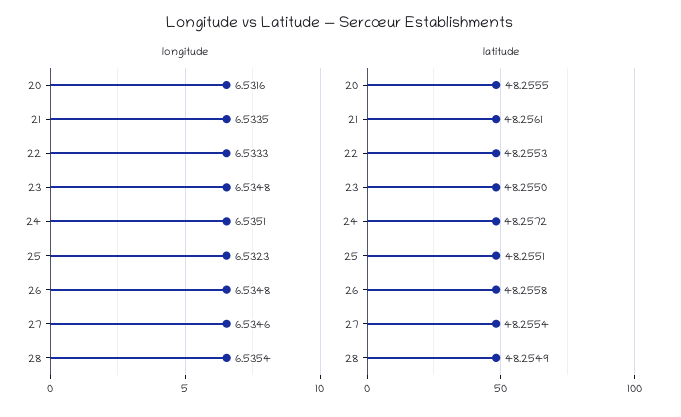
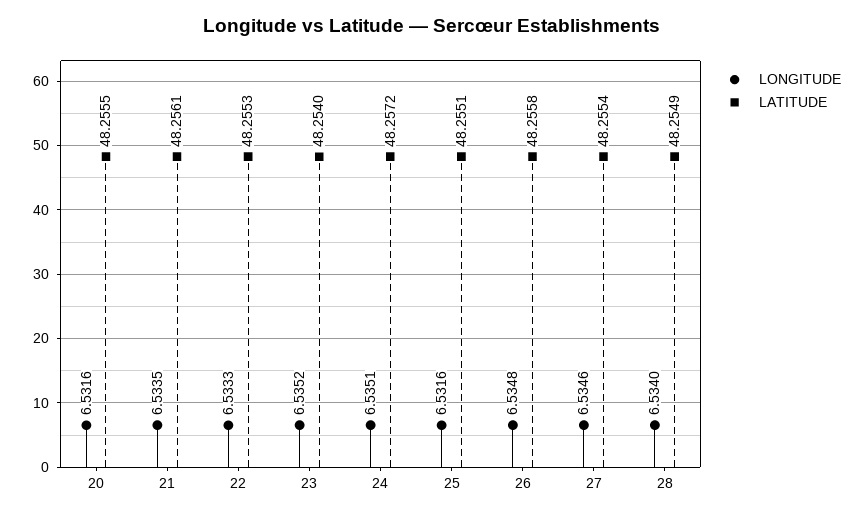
longitude, 23: 6.5348 -> 6.5352
longitude, 25: 6.5323 -> 6.5316
longitude, 28: 6.5354 -> 6.534
latitude, 23: 48.255 -> 48.254

